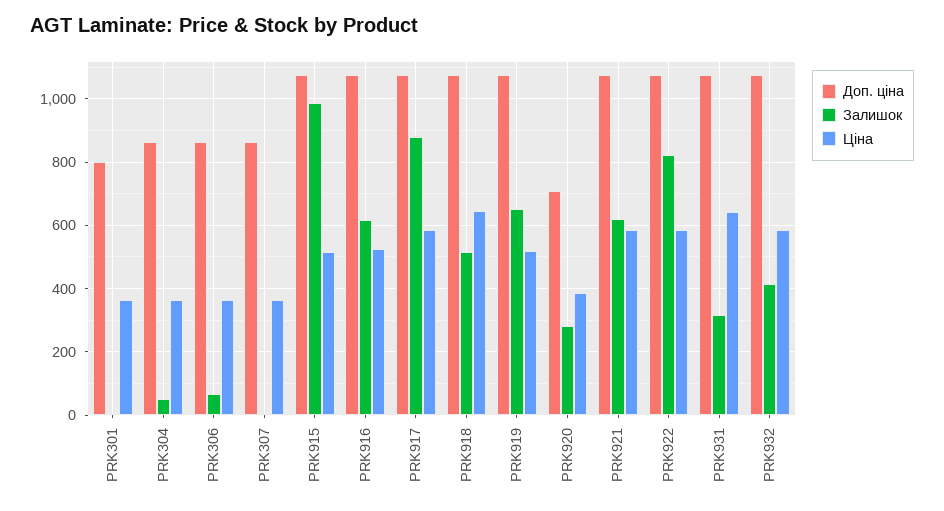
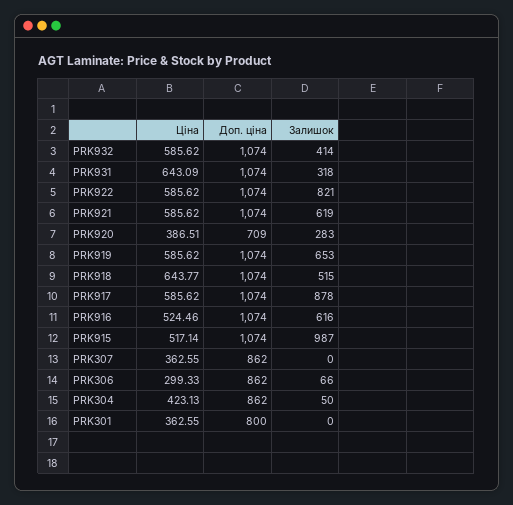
Ціна, PRK304: 360 -> 423.13
Ціна, PRK306: 360 -> 299.33
Ціна, PRK919: 520 -> 585.62

